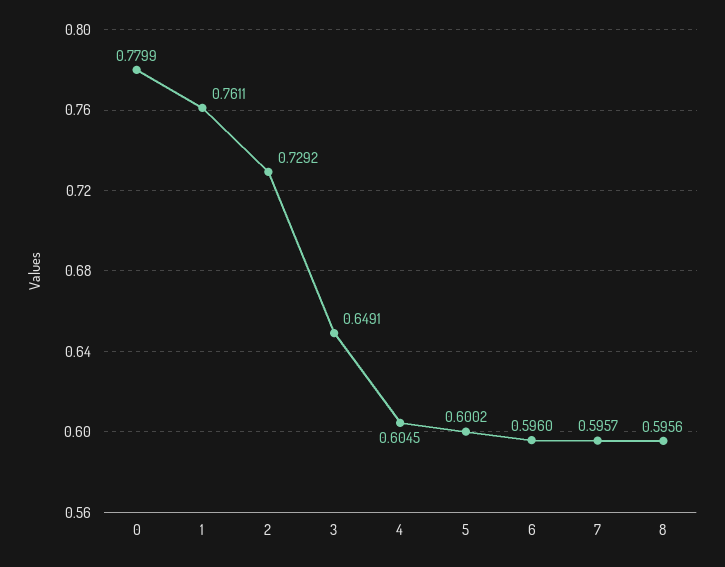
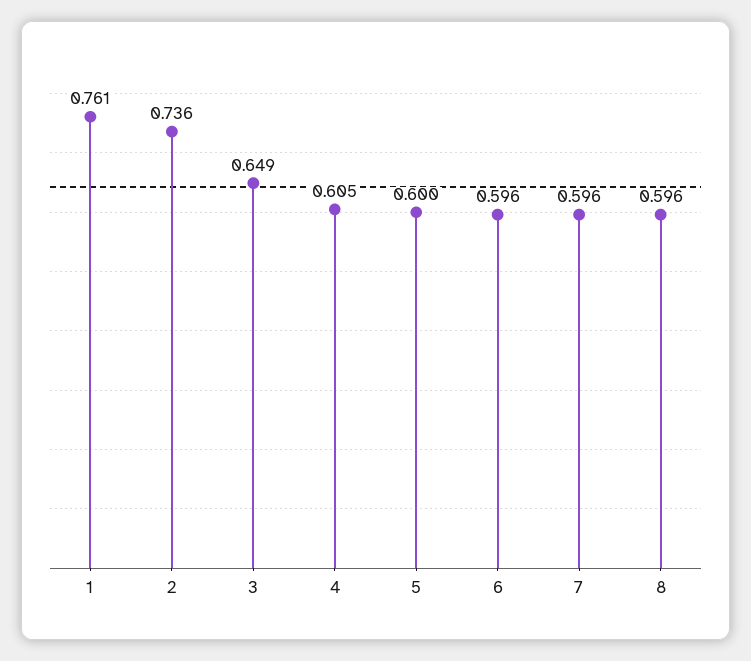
0: 0.7799 -> none
2: 0.7292 -> 0.736

